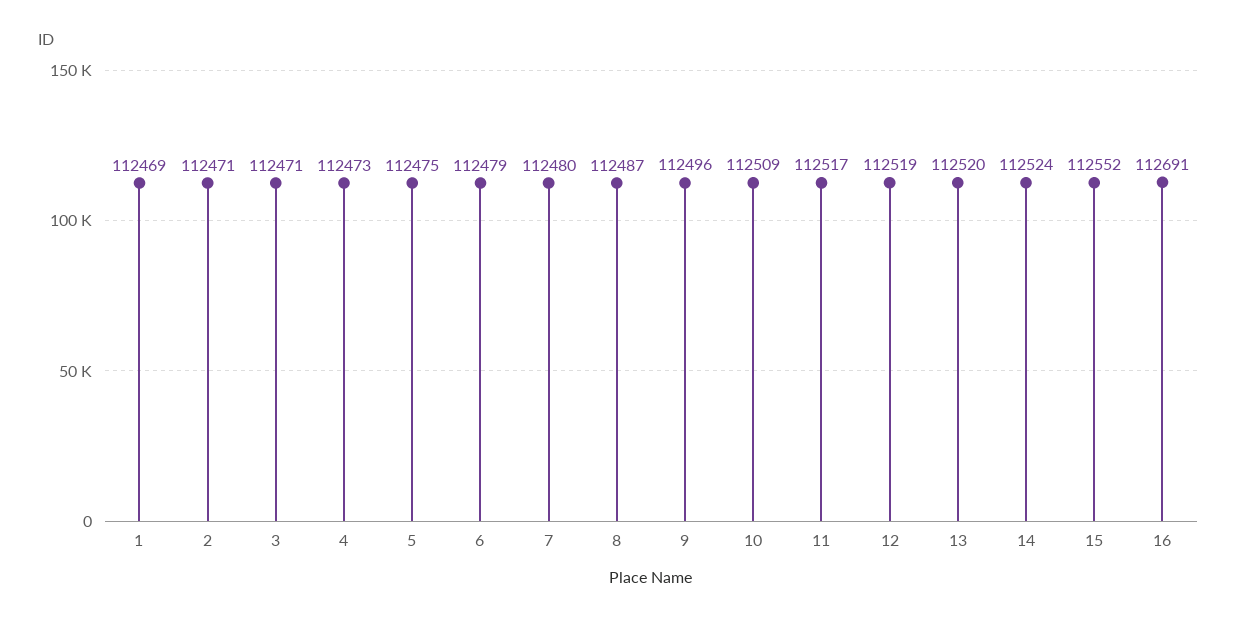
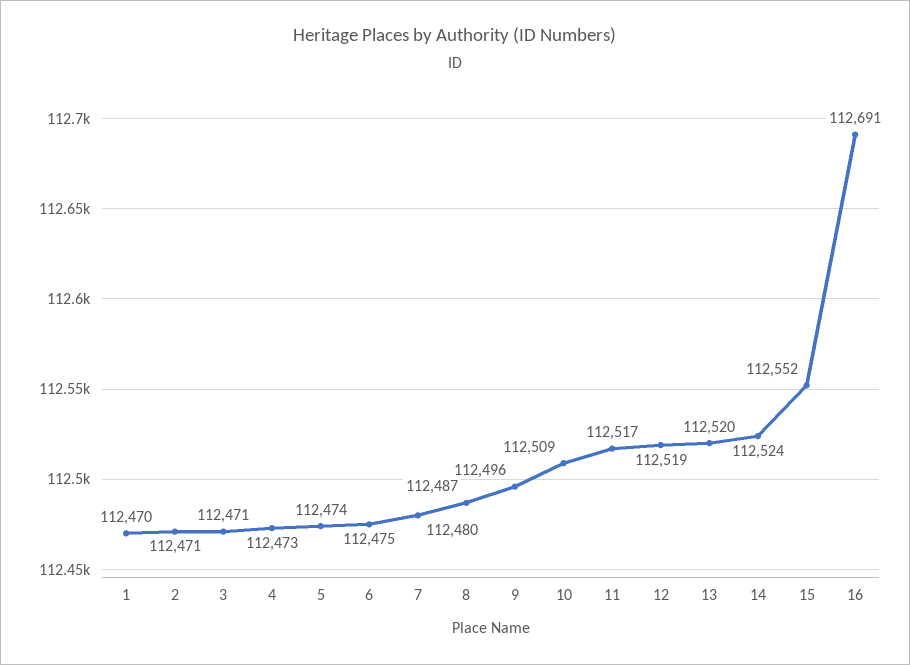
1: 112469 -> 112470
5: 112475 -> 112474
6: 112479 -> 112475

